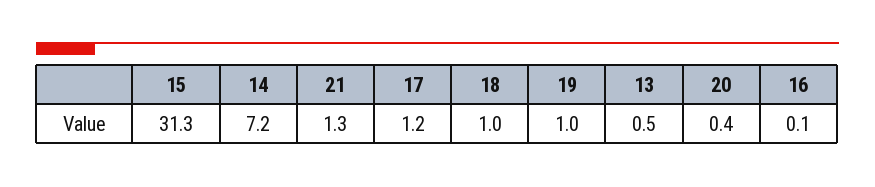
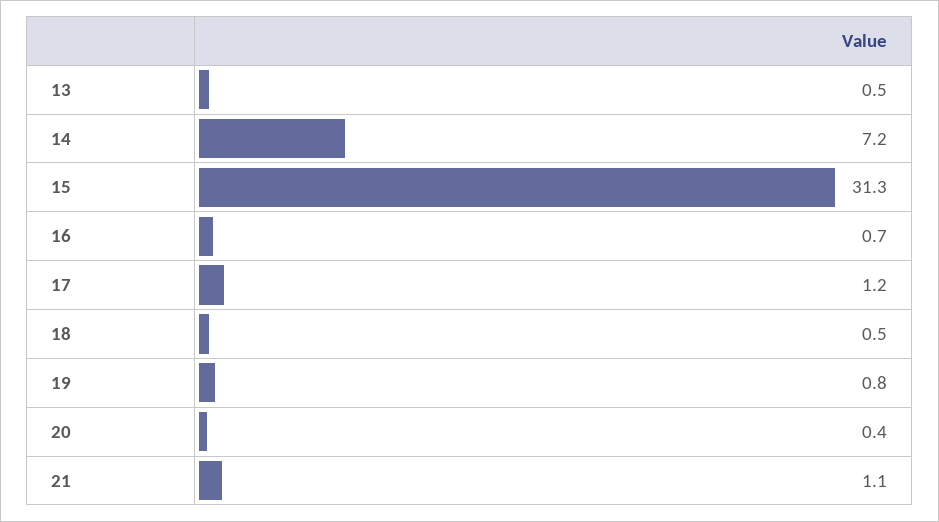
21: 1.3 -> 1.1
18: 1 -> 0.5
19: 1 -> 0.8
16: 0.1 -> 0.7

